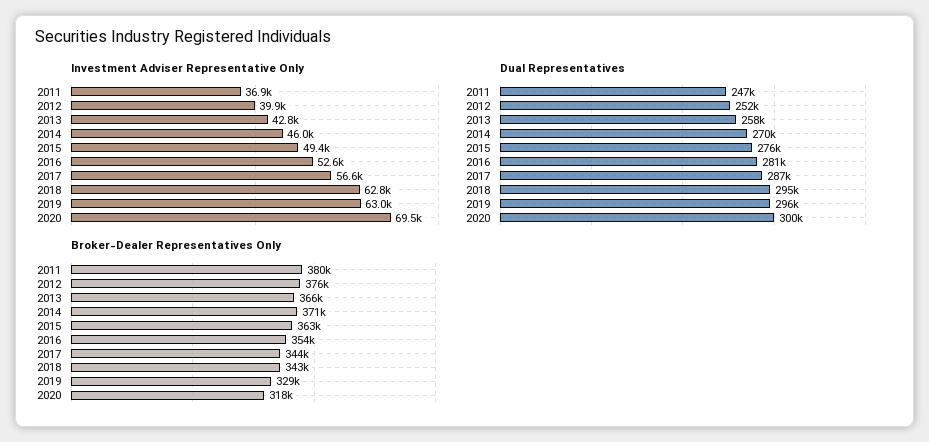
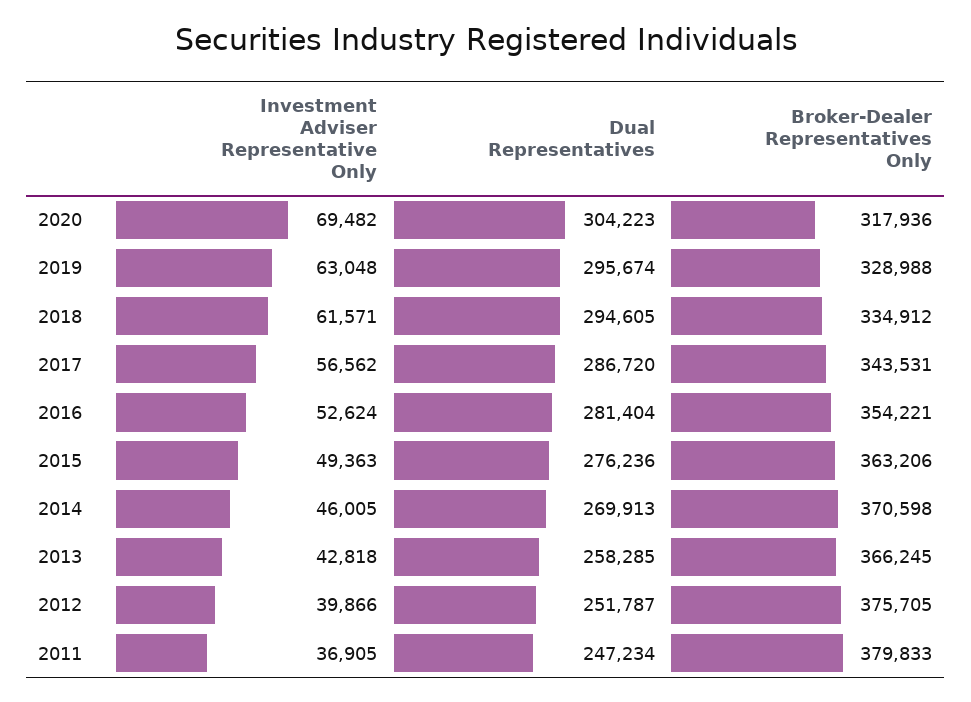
Investment Adviser Representative Only, 2018: 62800 -> 61571
Dual Representatives, 2020: 300000 -> 304223
Broker-Dealer Representatives Only, 2018: 343000 -> 334912

